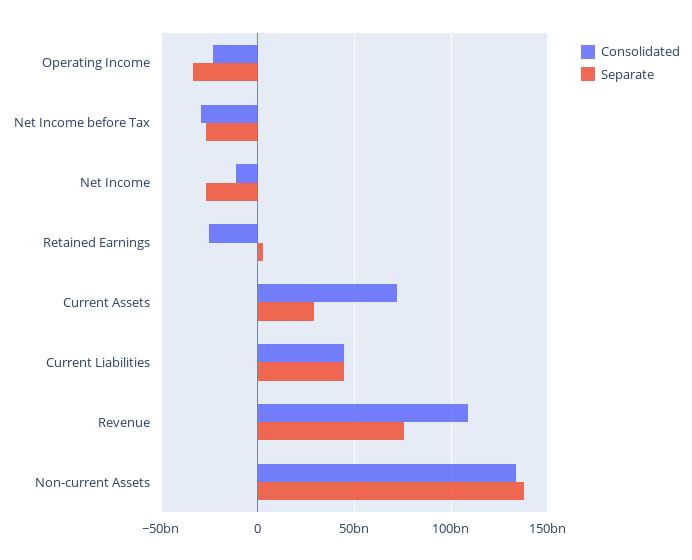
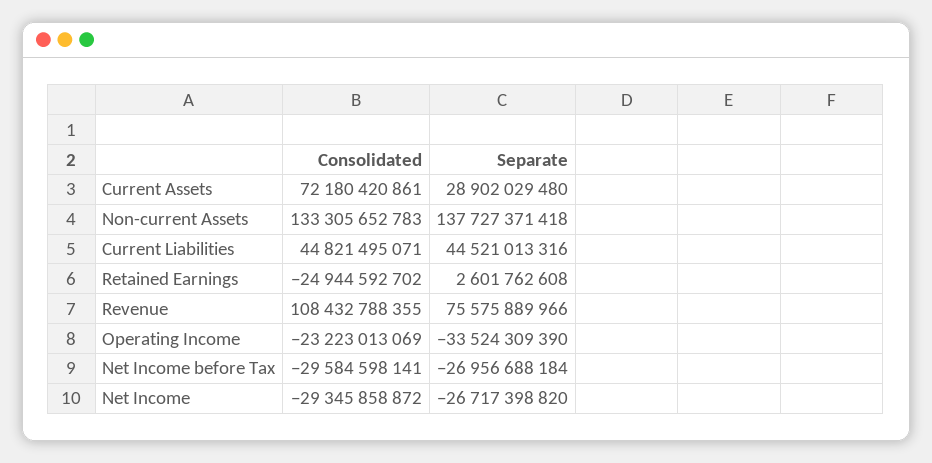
Consolidated, Net Income: -10000000000 -> -29345858872

